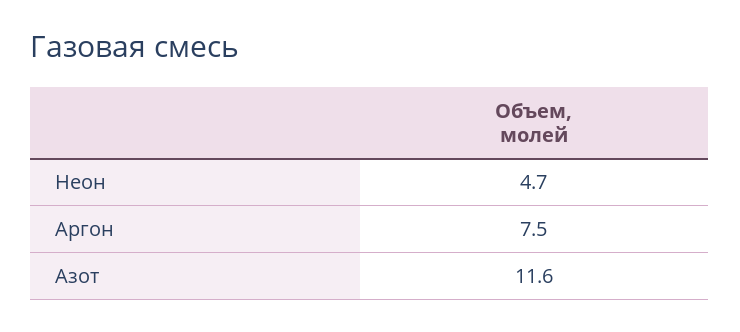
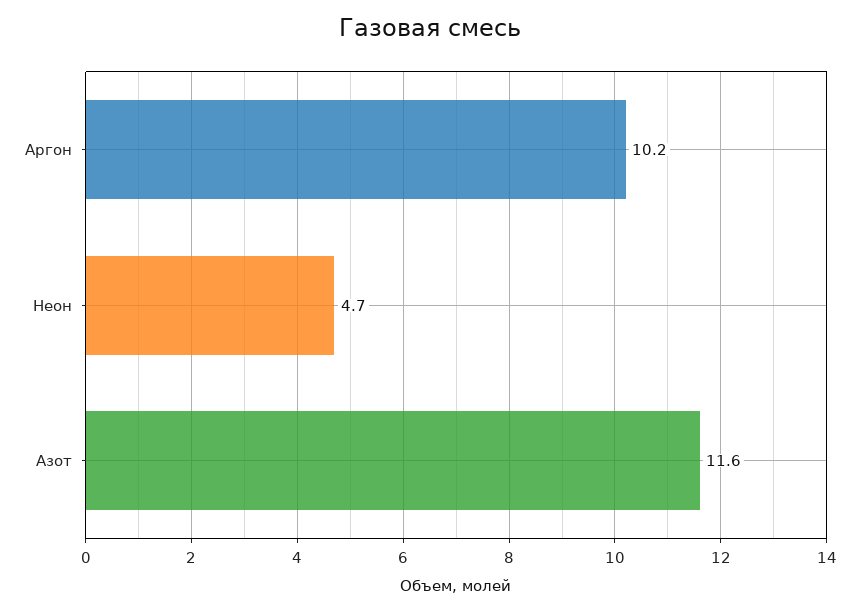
Аргон: 7.5 -> 10.2

